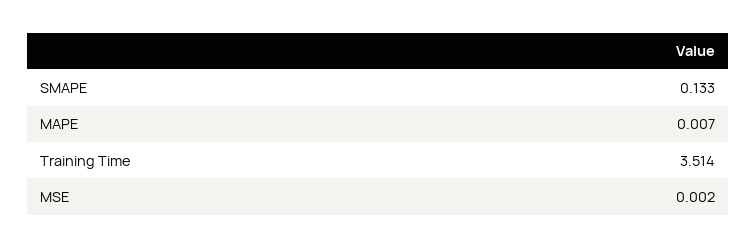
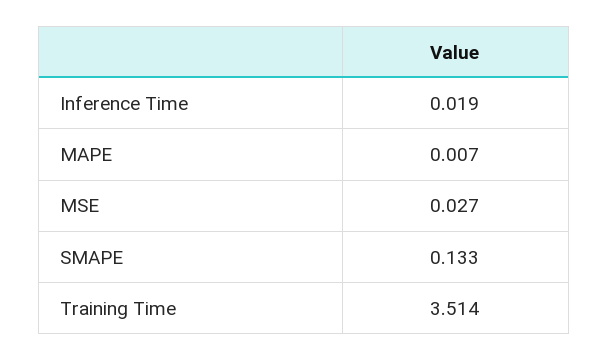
MSE: 0.002 -> 0.027
Inference Time: none -> 0.019

